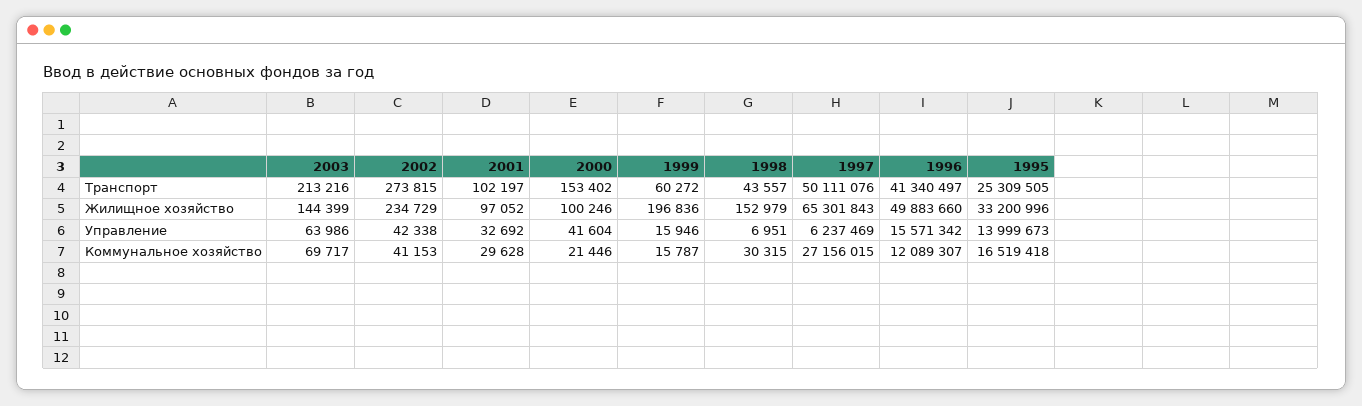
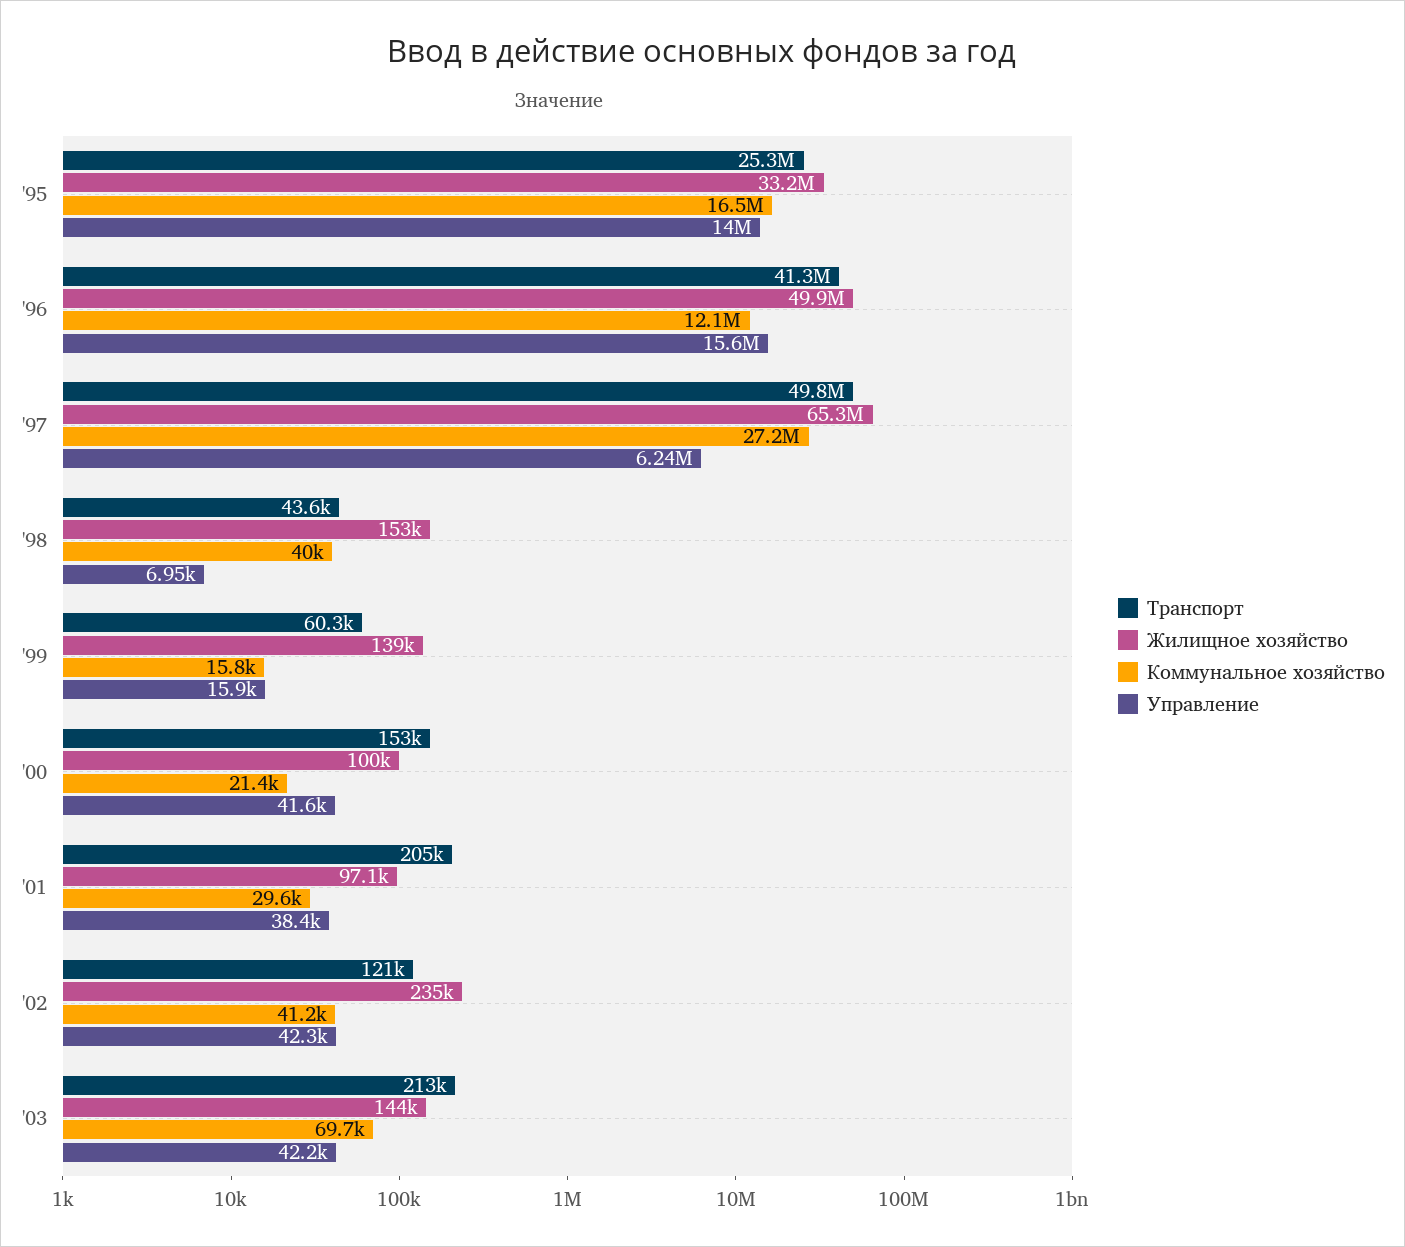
Транспорт, 2002: 273815 -> 121000
Транспорт, 2001: 102197 -> 205000
Транспорт, 1997: 50111076 -> 49800000
Жилищное хозяйство, 1999: 196836 -> 139000
Управление, 2003: 63986 -> 42200
Управление, 2001: 32692 -> 38400
Коммунальное хозяйство, 1998: 30315 -> 40000

